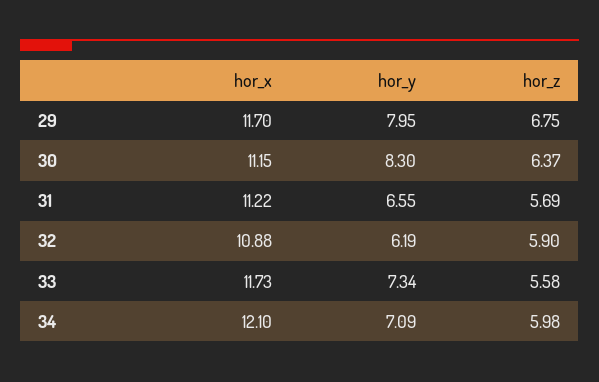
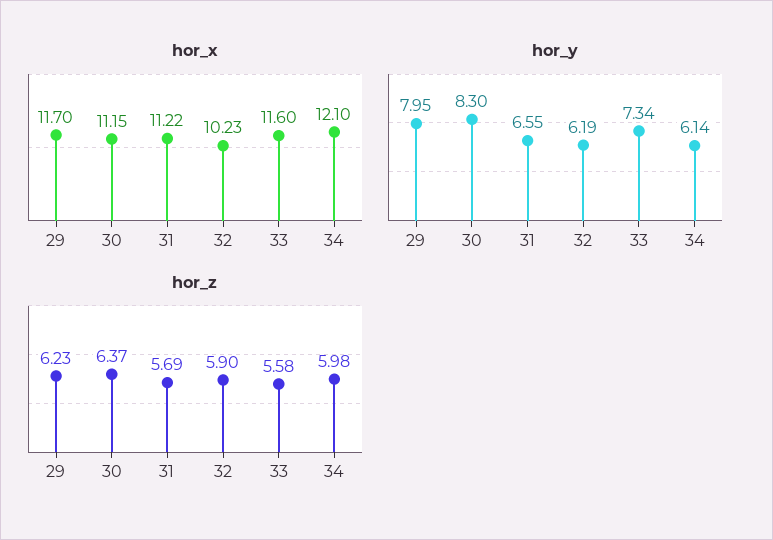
hor_z, 29: 6.75 -> 6.23
hor_x, 32: 10.88 -> 10.23
hor_x, 33: 11.73 -> 11.6
hor_y, 34: 7.09 -> 6.14

